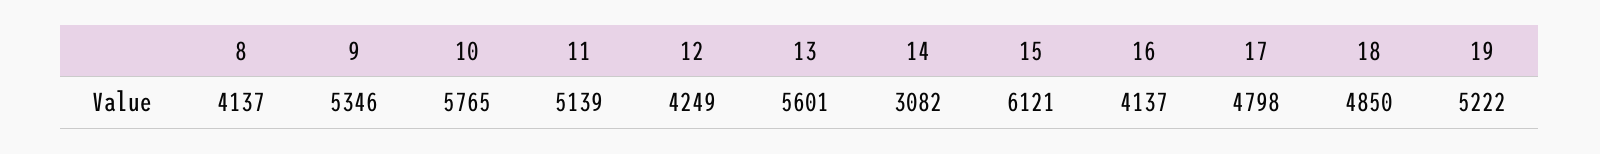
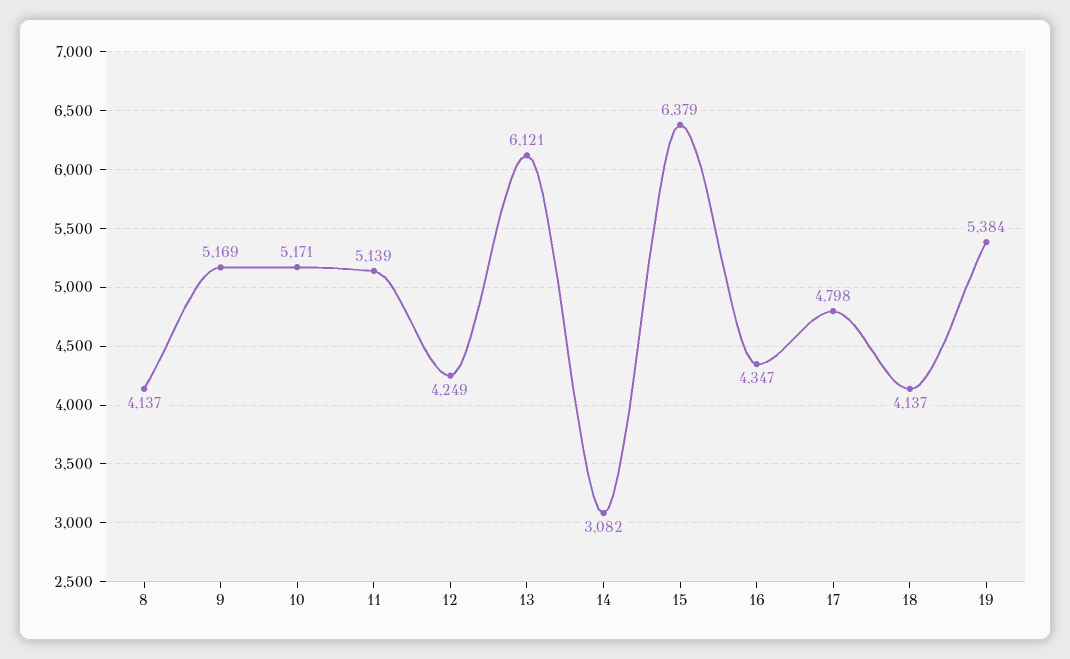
9: 5346 -> 5169
10: 5765 -> 5171
13: 5601 -> 6121
15: 6121 -> 6379
16: 4137 -> 4347
18: 4850 -> 4137
19: 5222 -> 5384

